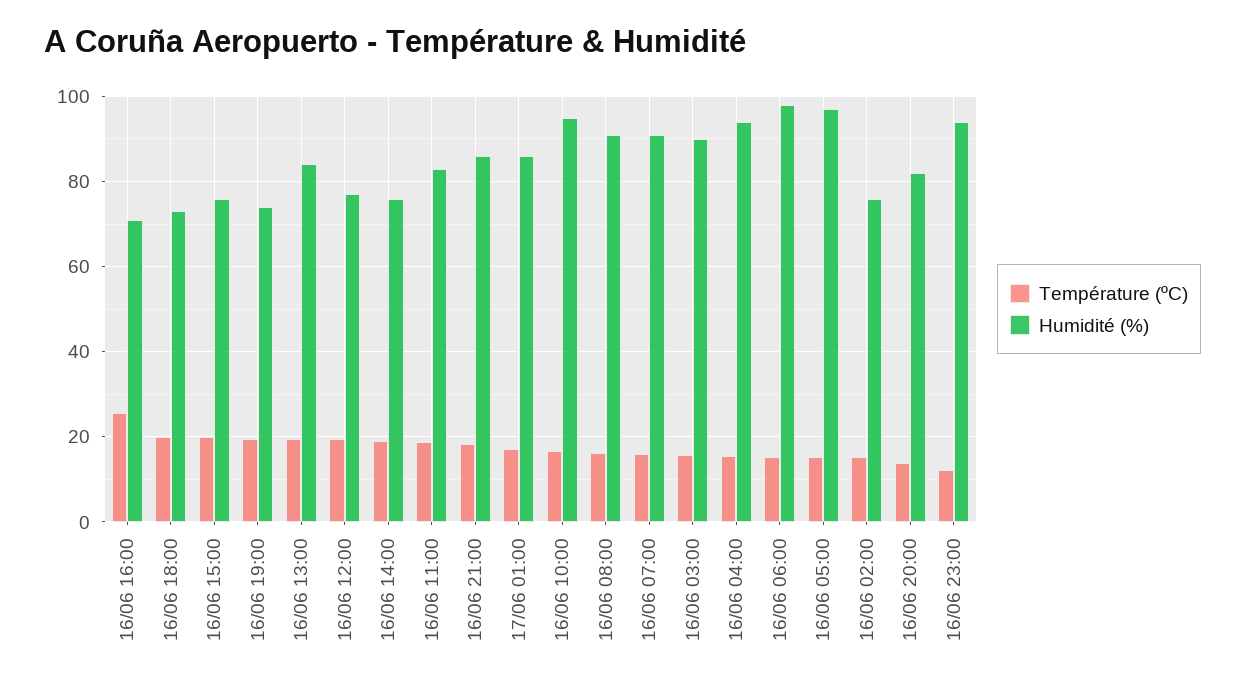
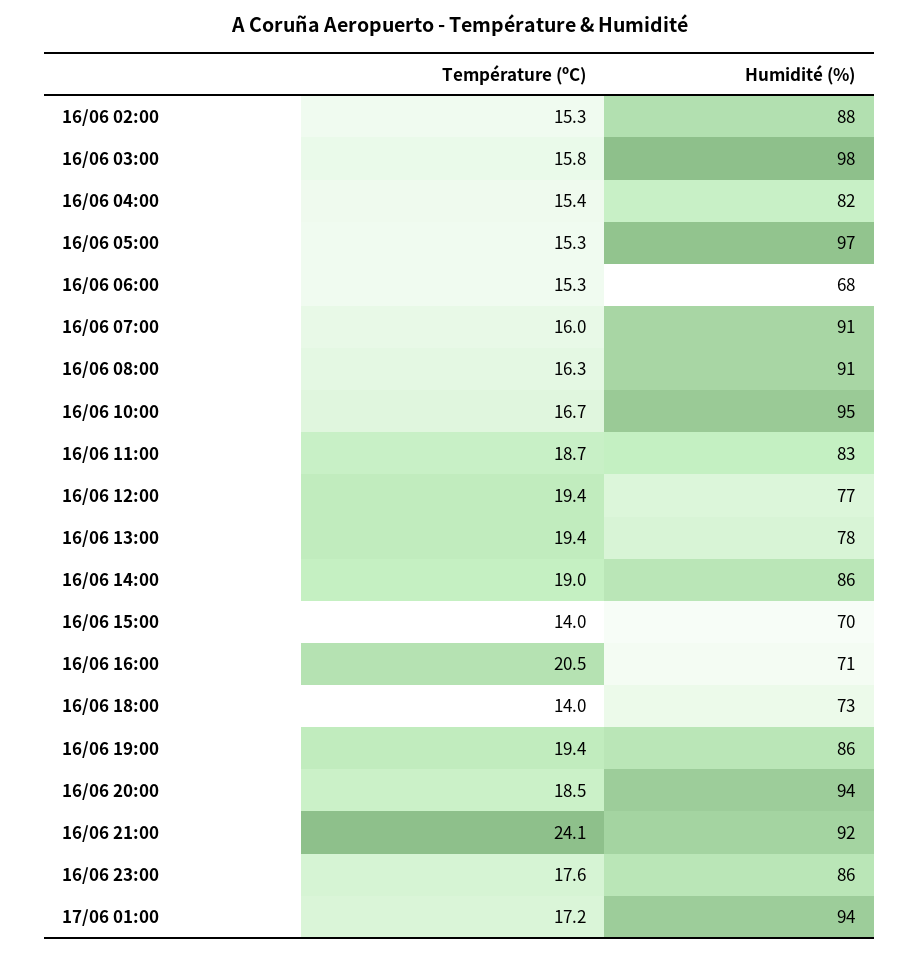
Température (ºC), 16/06 16:00: 26 -> 20.5
Température (ºC), 16/06 18:00: 20 -> 14
Température (ºC), 16/06 15:00: 20 -> 14
Humidité (%), 16/06 15:00: 76 -> 70
Humidité (%), 16/06 19:00: 74 -> 86
Humidité (%), 16/06 13:00: 84 -> 78
Humidité (%), 16/06 14:00: 76 -> 86
Température (ºC), 16/06 21:00: 18 -> 24.1
Humidité (%), 16/06 21:00: 86 -> 92
Humidité (%), 17/06 01:00: 86 -> 94
Humidité (%), 16/06 03:00: 90 -> 98
Humidité (%), 16/06 04:00: 94 -> 82
Humidité (%), 16/06 06:00: 98 -> 68
Humidité (%), 16/06 02:00: 76 -> 88
Température (ºC), 16/06 20:00: 14 -> 18.5
Humidité (%), 16/06 20:00: 82 -> 94
Température (ºC), 16/06 23:00: 12 -> 17.6
Humidité (%), 16/06 23:00: 94 -> 86

